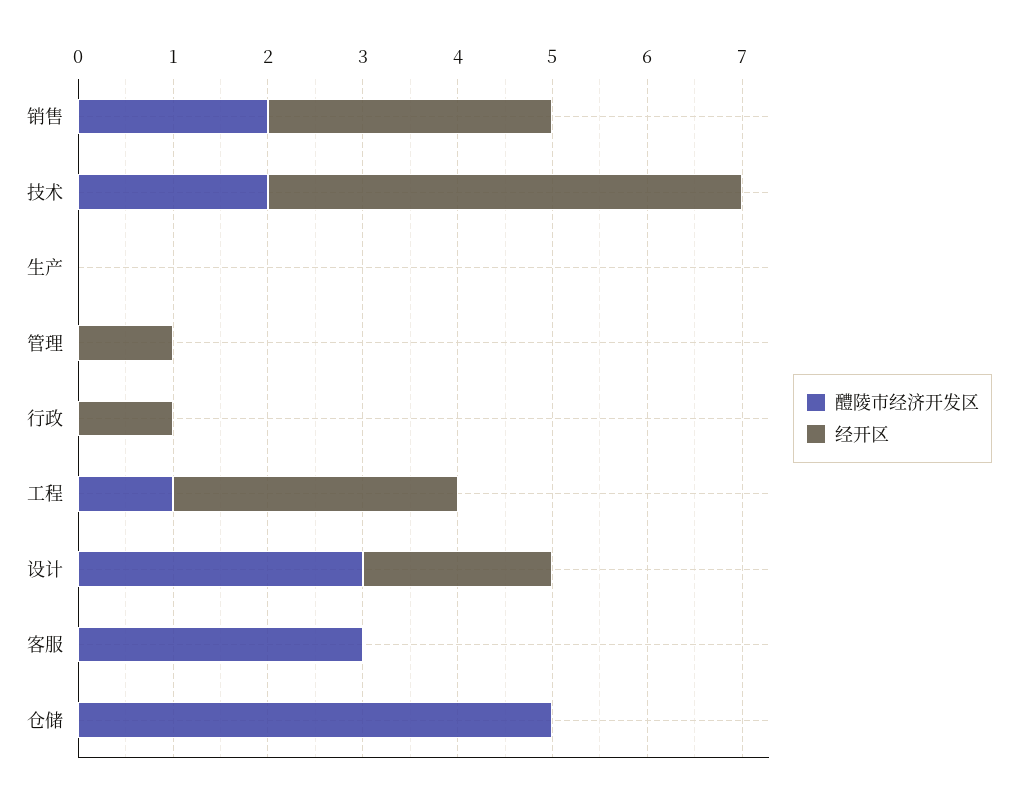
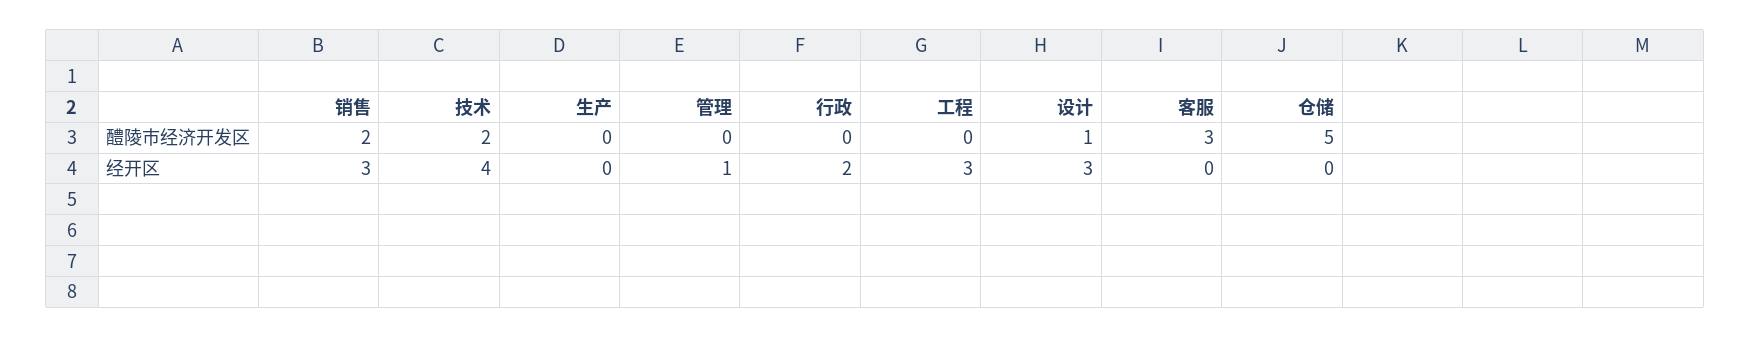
经开区, 技术: 5 -> 4
经开区, 行政: 1 -> 2
醴陵市经济开发区, 工程: 1 -> 0
醴陵市经济开发区, 设计: 3 -> 1
经开区, 设计: 2 -> 3

